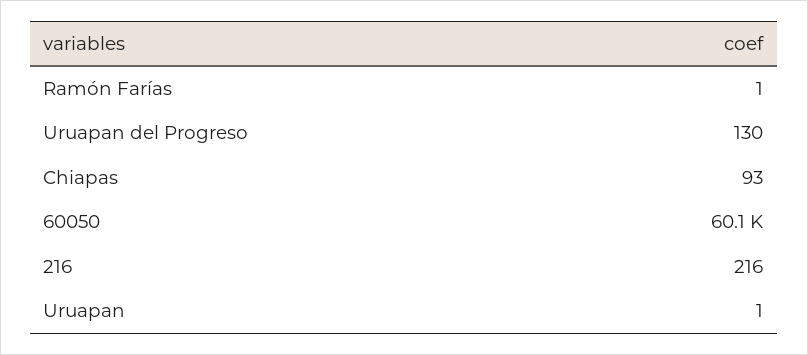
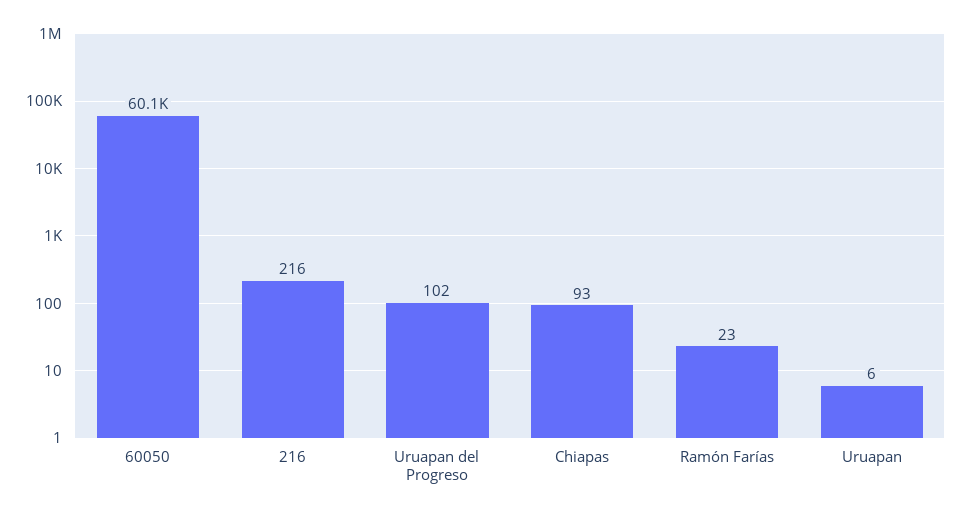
Ramón Farías: 1 -> 23
Uruapan del Progreso: 130 -> 102
Uruapan: 1 -> 6

